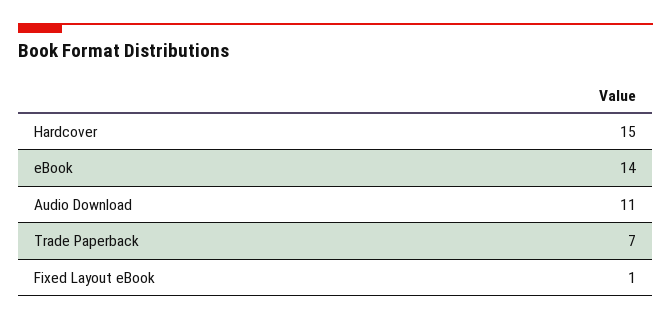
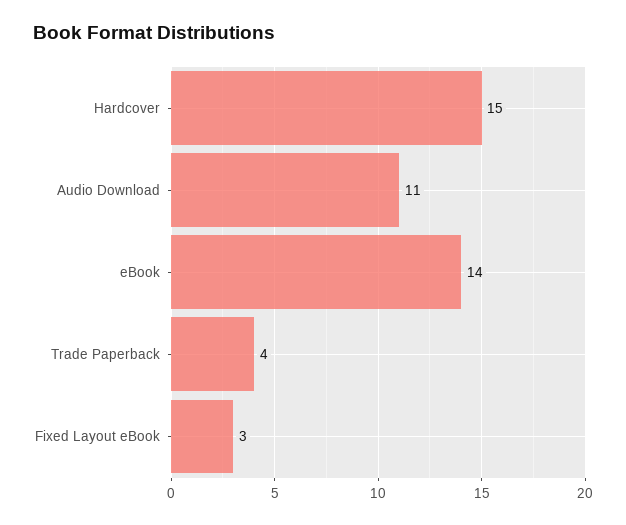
Trade Paperback: 7 -> 4
Fixed Layout eBook: 1 -> 3

